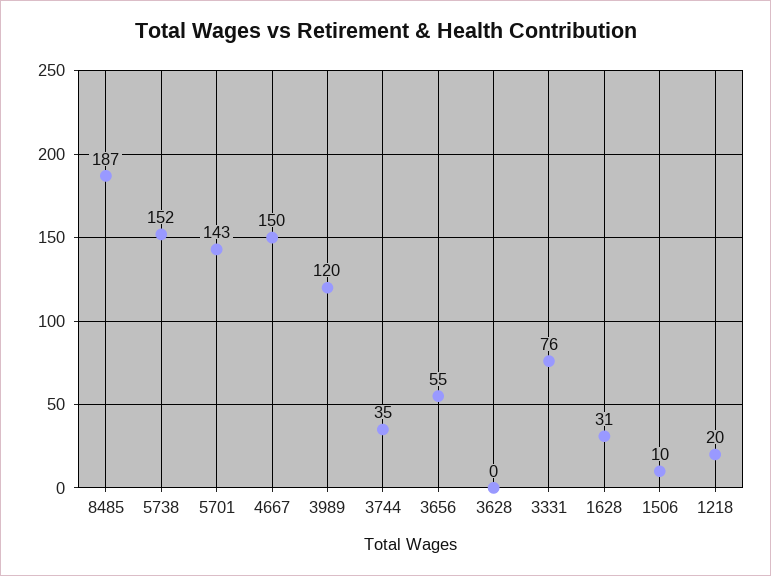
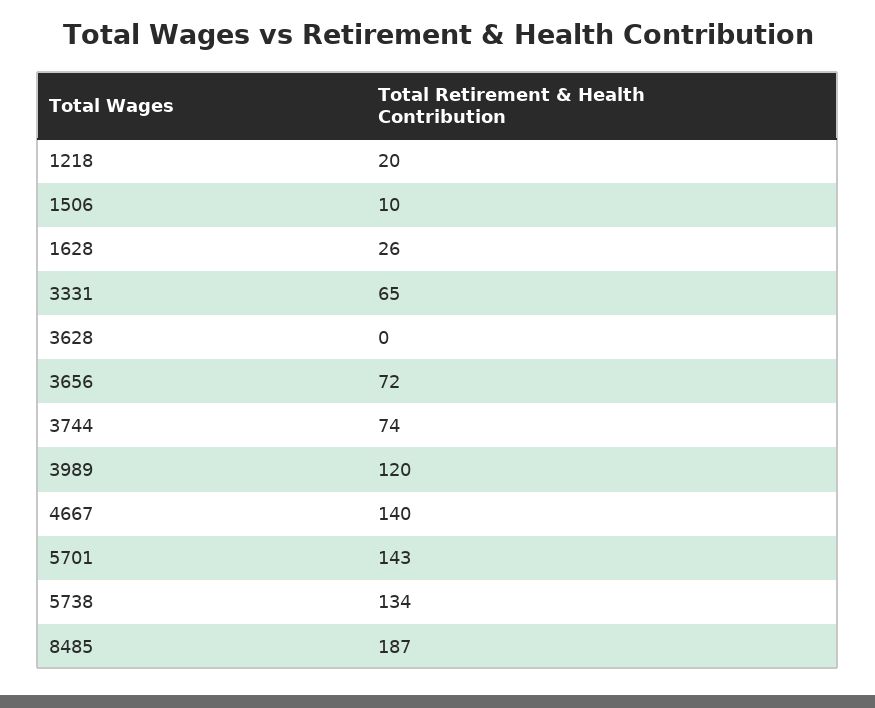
5738: 152 -> 134
4667: 150 -> 140
3744: 35 -> 74
3656: 55 -> 72
3331: 76 -> 65
1628: 31 -> 26

